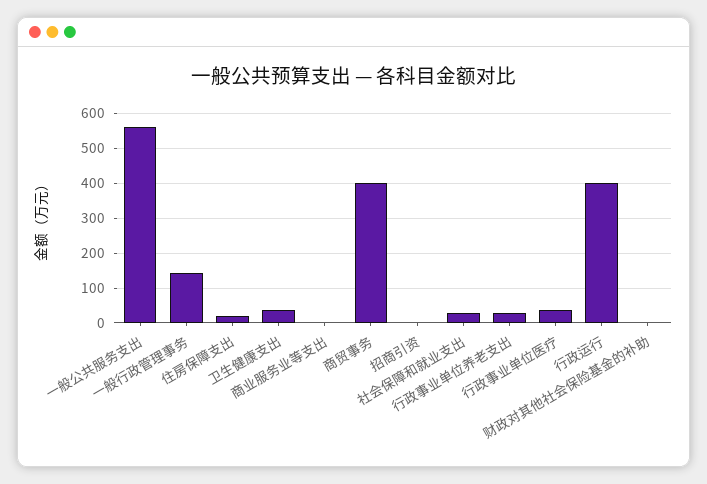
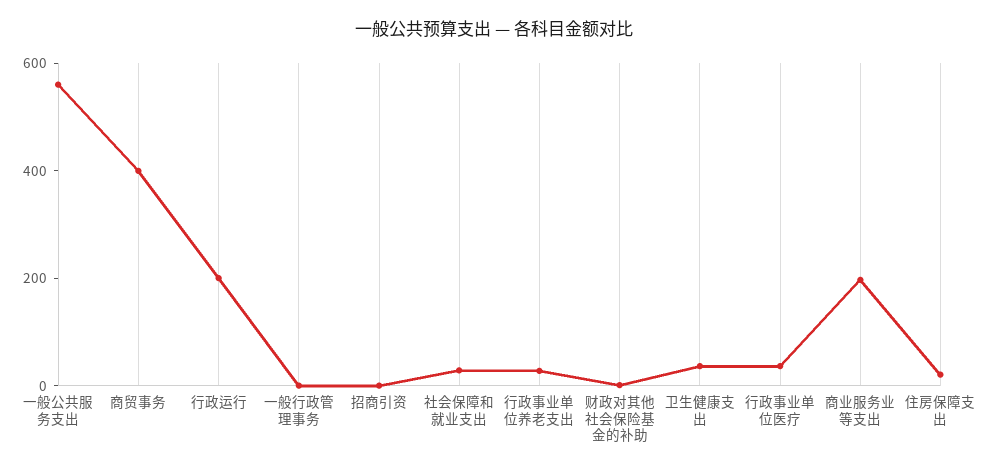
一般行政管理事务: 140 -> 0
商业服务业等支出: 0 -> 200
行政运行: 400 -> 200

